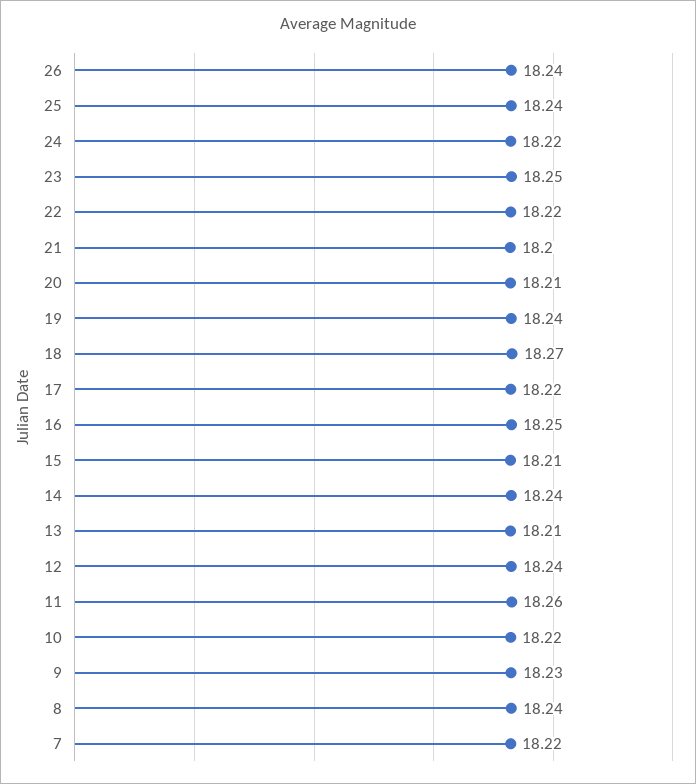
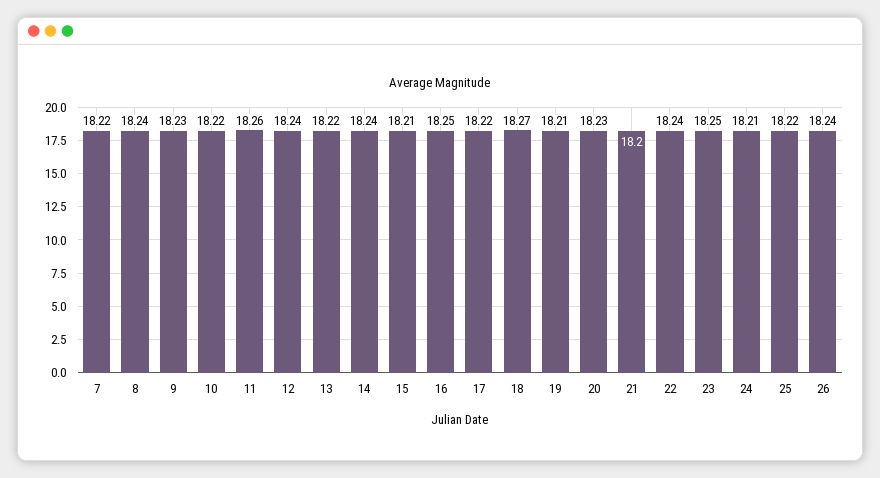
25: 18.24 -> 18.22
24: 18.22 -> 18.21
22: 18.22 -> 18.24
20: 18.21 -> 18.23
19: 18.24 -> 18.21
13: 18.21 -> 18.22

